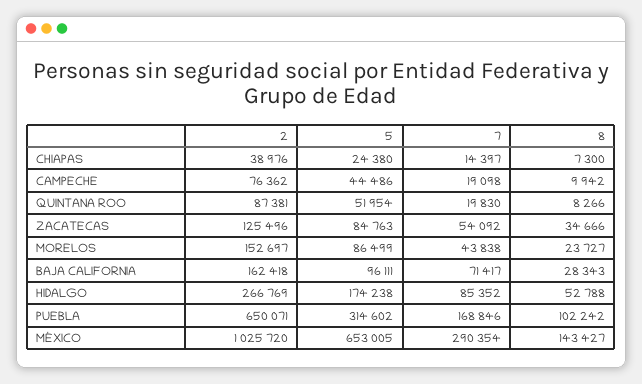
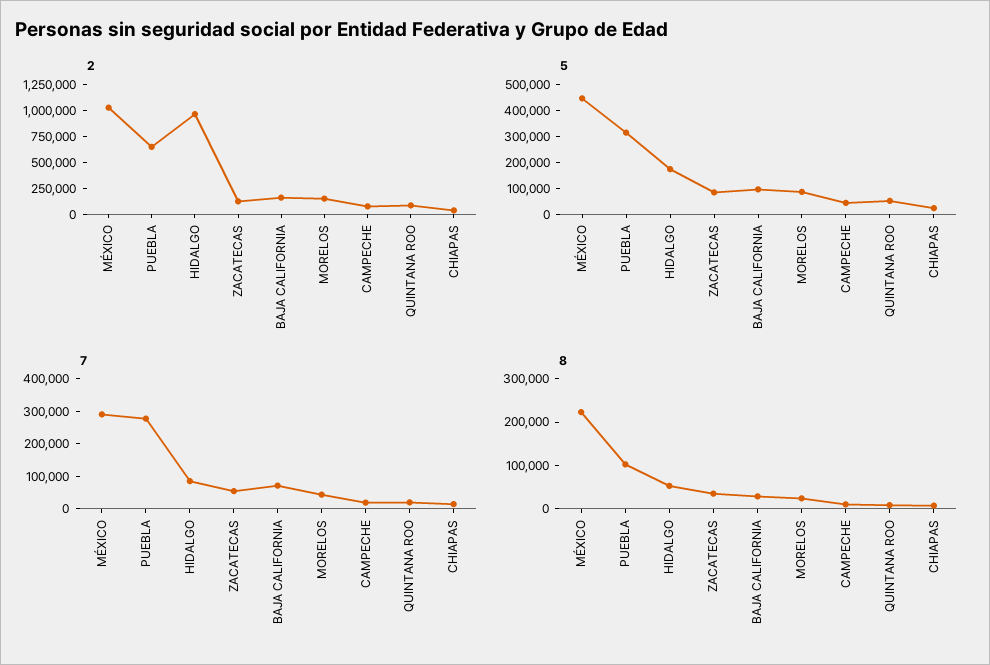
2, HIDALGO: 266769 -> 1000000
7, PUEBLA: 168846 -> 275000
5, MÉXICO: 653005 -> 450000
8, MÉXICO: 143427 -> 220000

